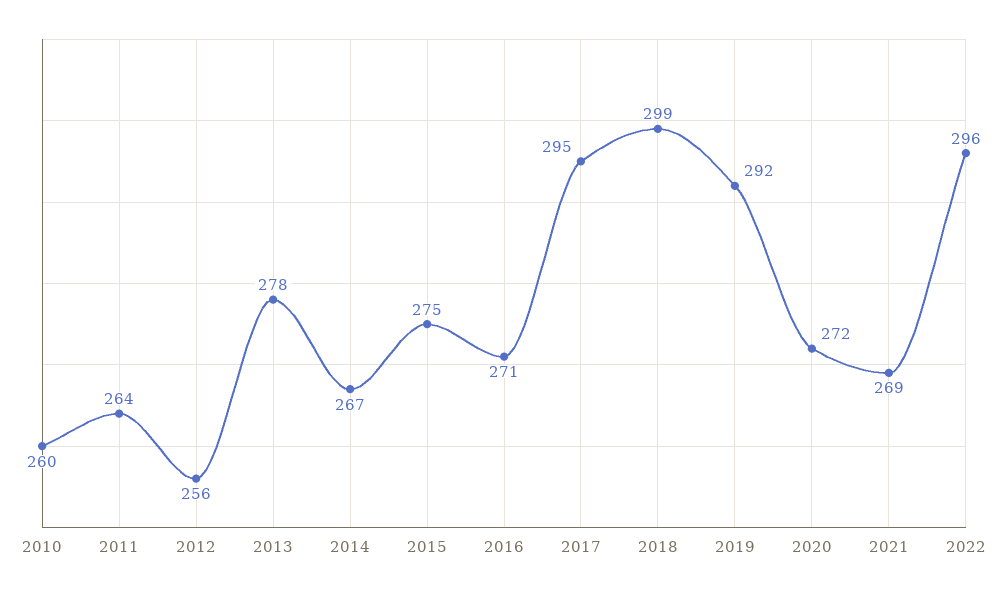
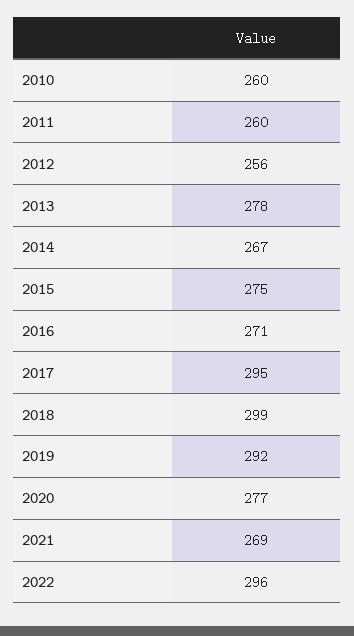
2011: 264 -> 260
2020: 272 -> 277

